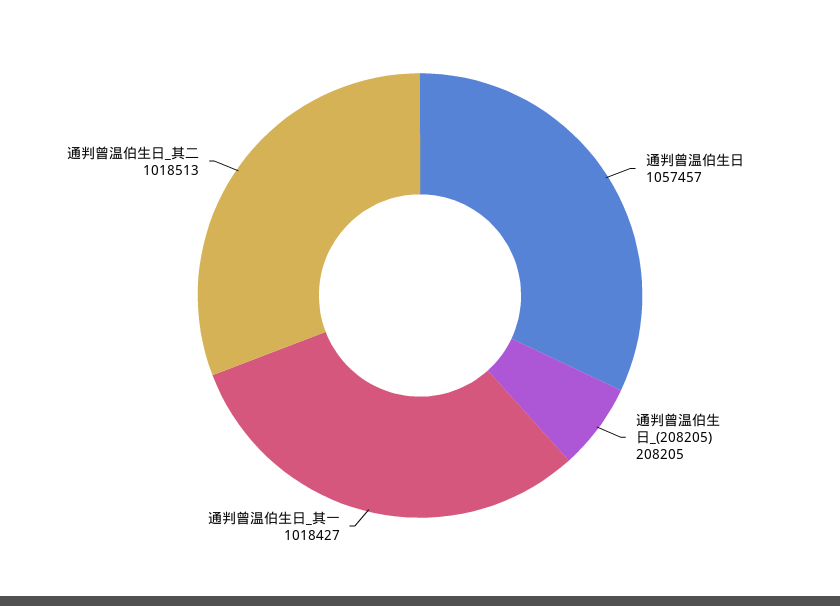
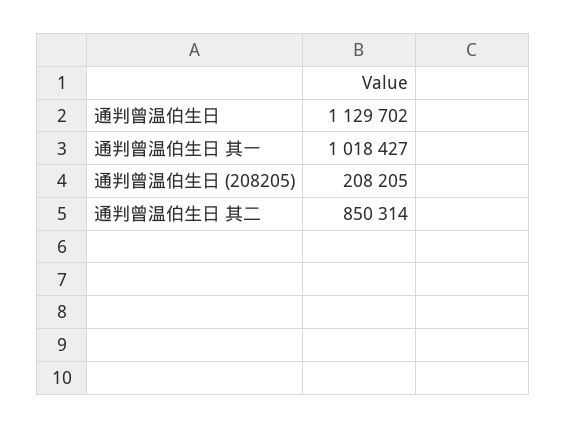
通判曾温伯生日: 1057457 -> 1129702
通判曾温伯生日_其二: 1018513 -> 850314

